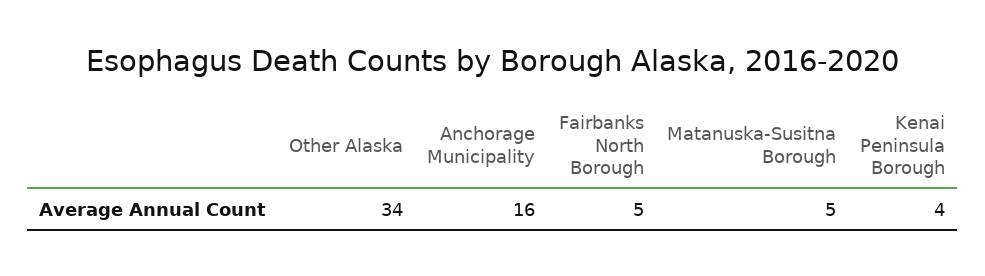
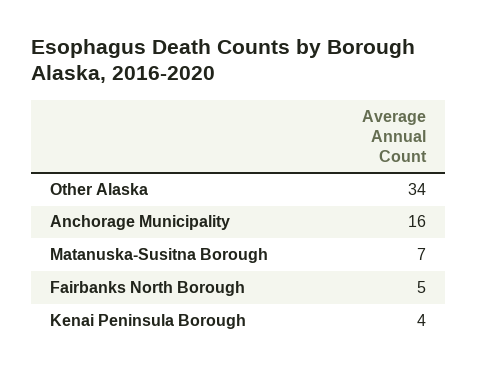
Matanuska-Susitna Borough: 5 -> 7

